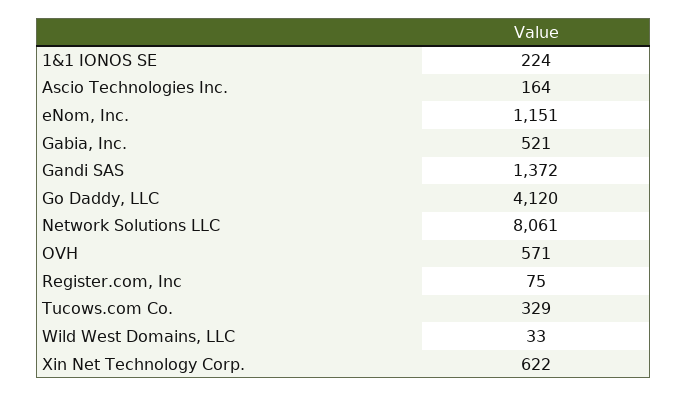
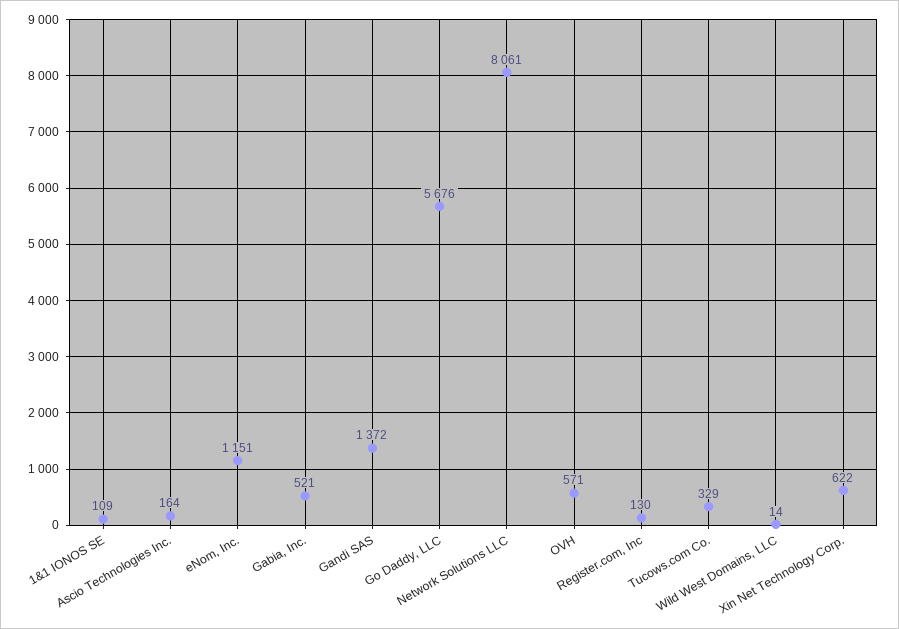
1&1 IONOS SE: 224 -> 109
Go Daddy, LLC: 4120 -> 5676
Register.com, Inc: 75 -> 130
Wild West Domains, LLC: 33 -> 14

